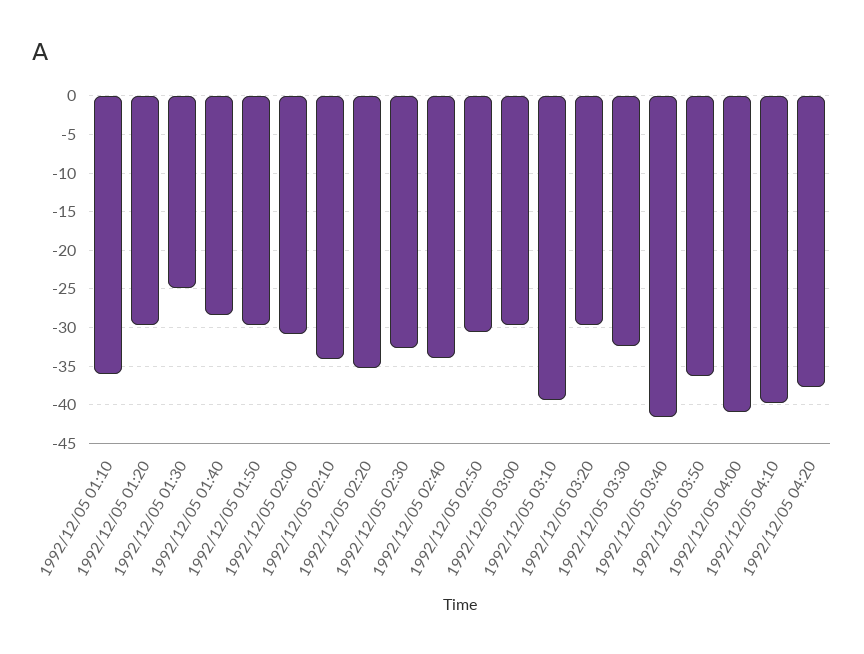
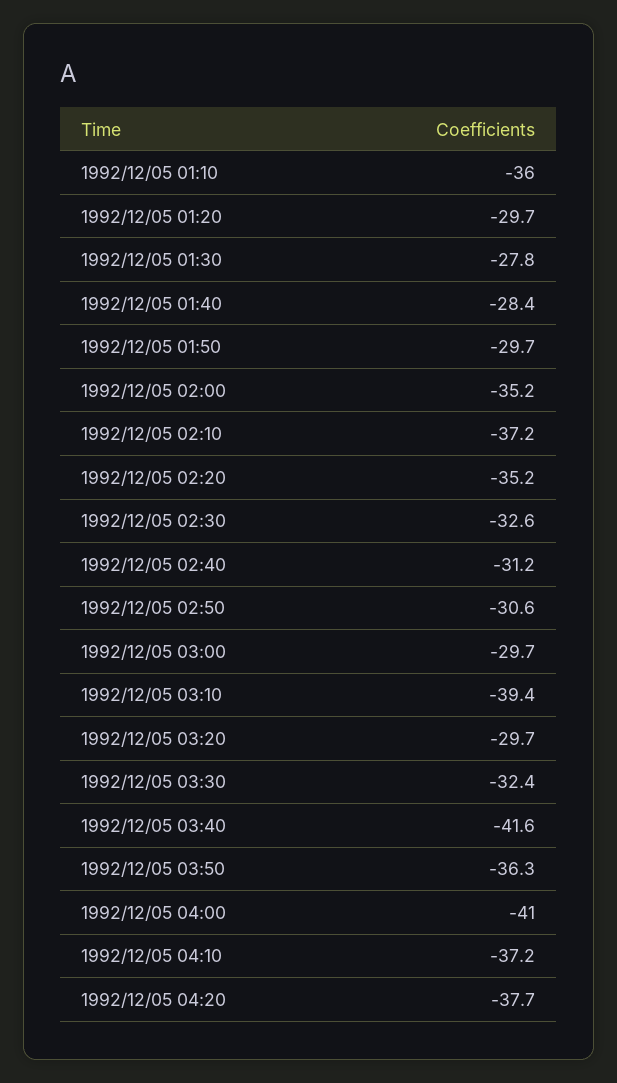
1992/12/05 01:30: -25 -> -27.8
1992/12/05 02:00: -31 -> -35.2
1992/12/05 02:10: -34 -> -37.2
1992/12/05 02:40: -34 -> -31.2
1992/12/05 04:10: -40 -> -37.2

